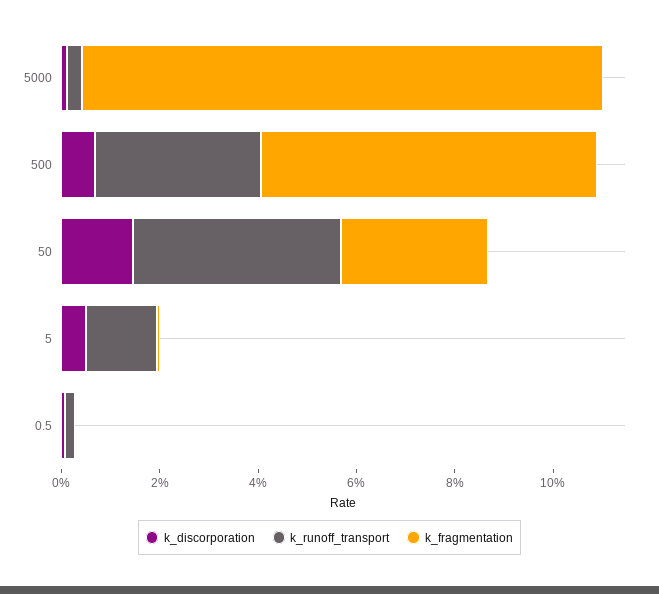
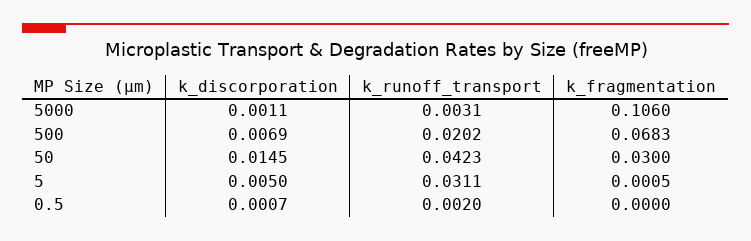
k_runoff_transport, 500: 0.035 -> 0.0202
k_runoff_transport, 5: 0.015 -> 0.0311

